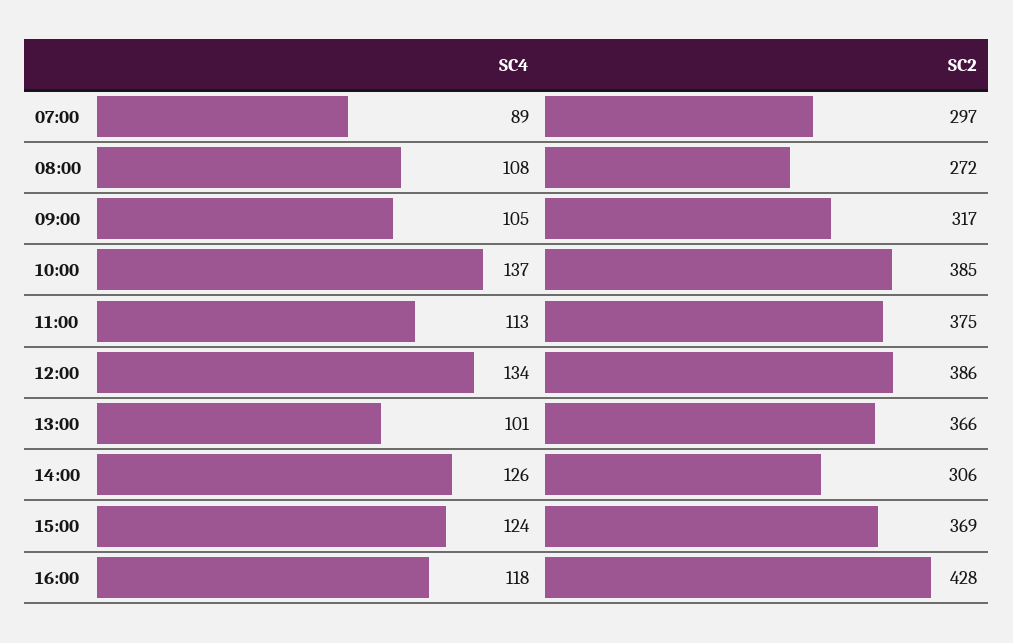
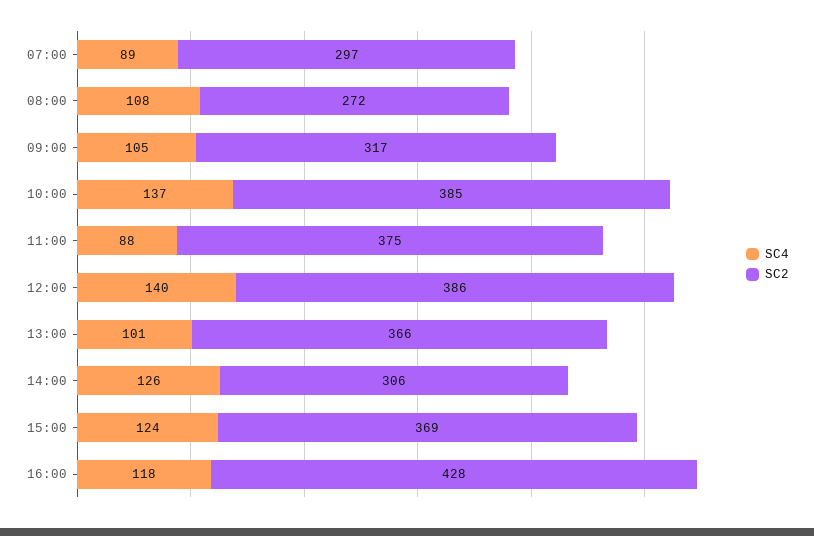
SC4, 11:00: 113 -> 88
SC4, 12:00: 134 -> 140

